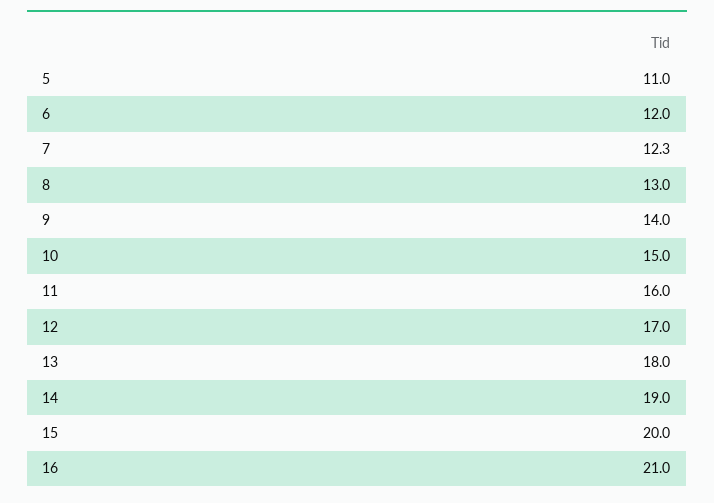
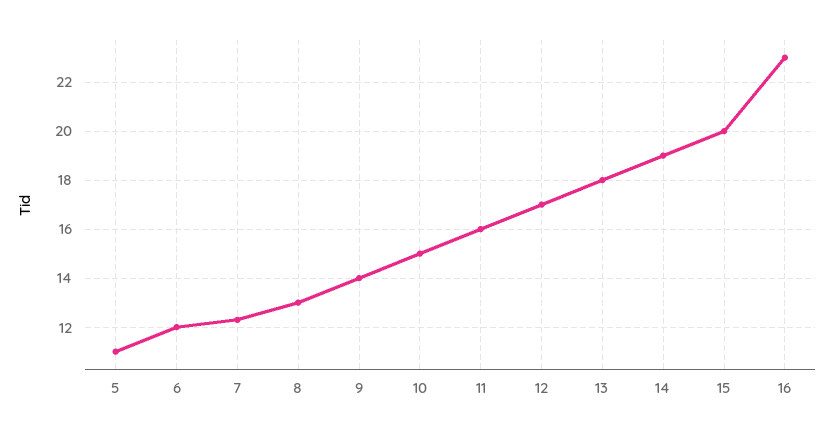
16: 21 -> 23

